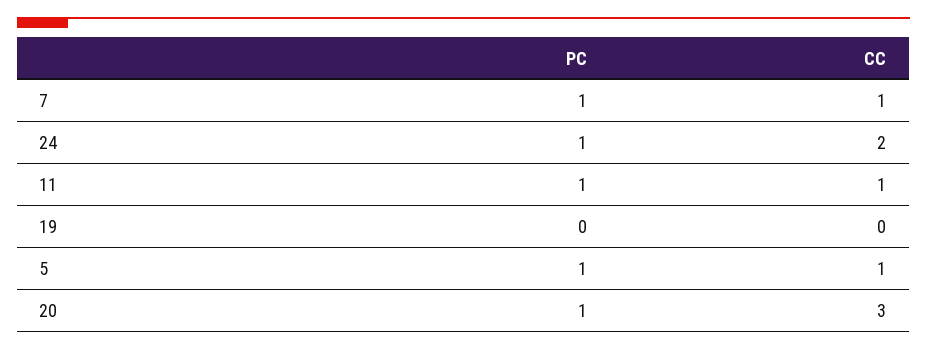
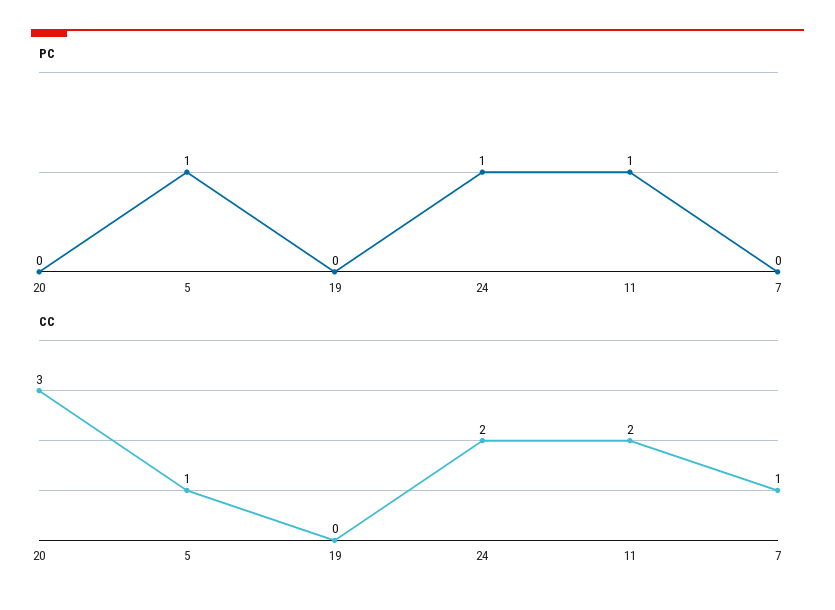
PC, 7: 1 -> 0
CC, 11: 1 -> 2
PC, 20: 1 -> 0

